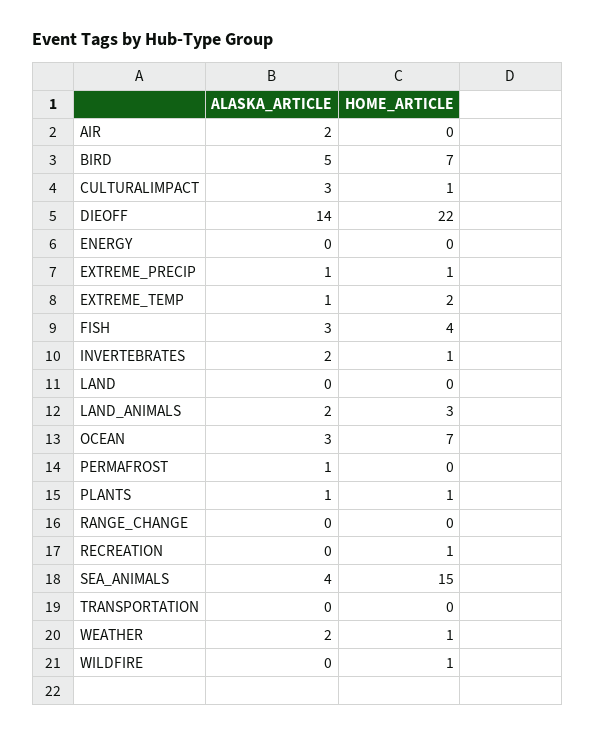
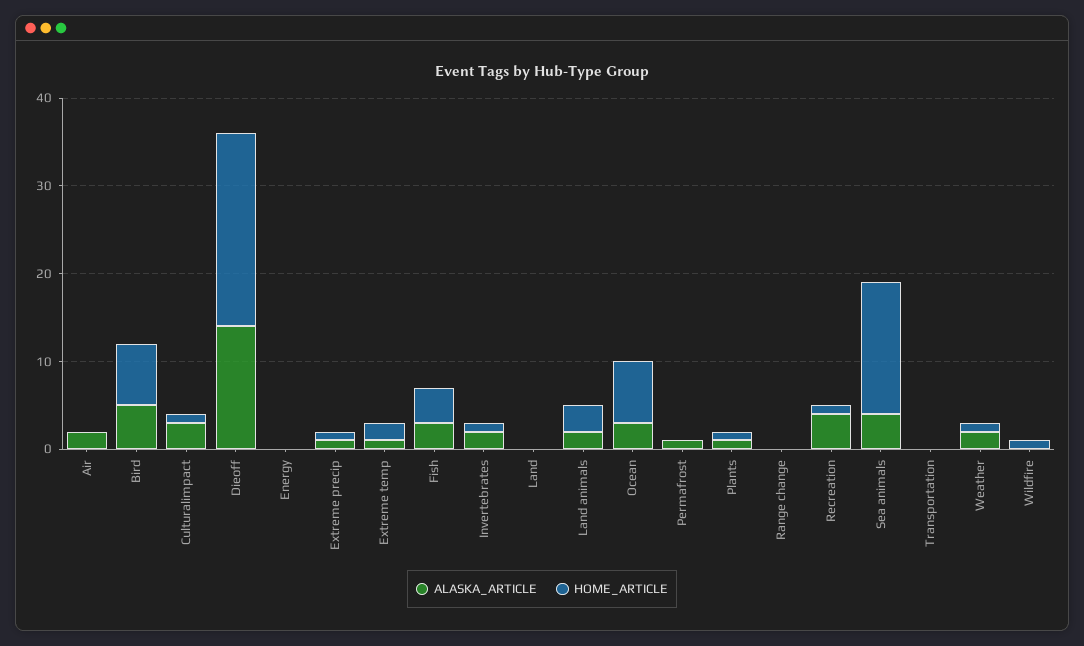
ALASKA_ARTICLE, RECREATION: 0 -> 4

